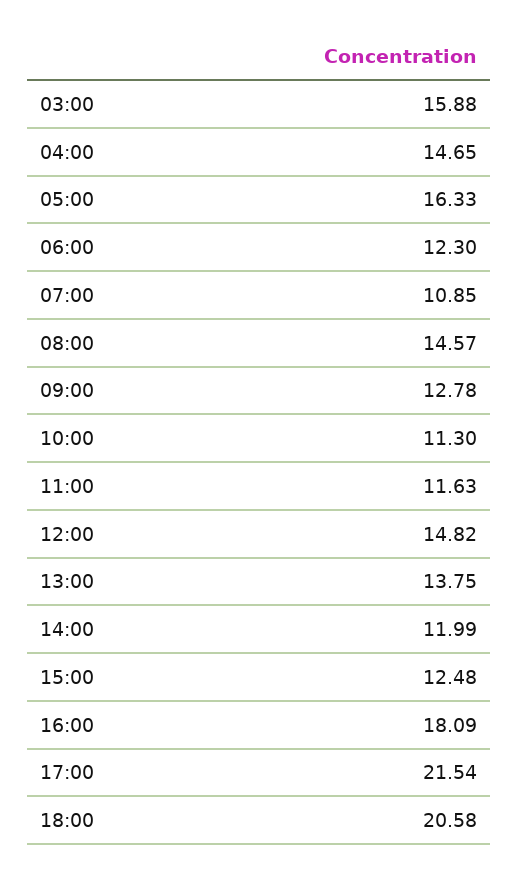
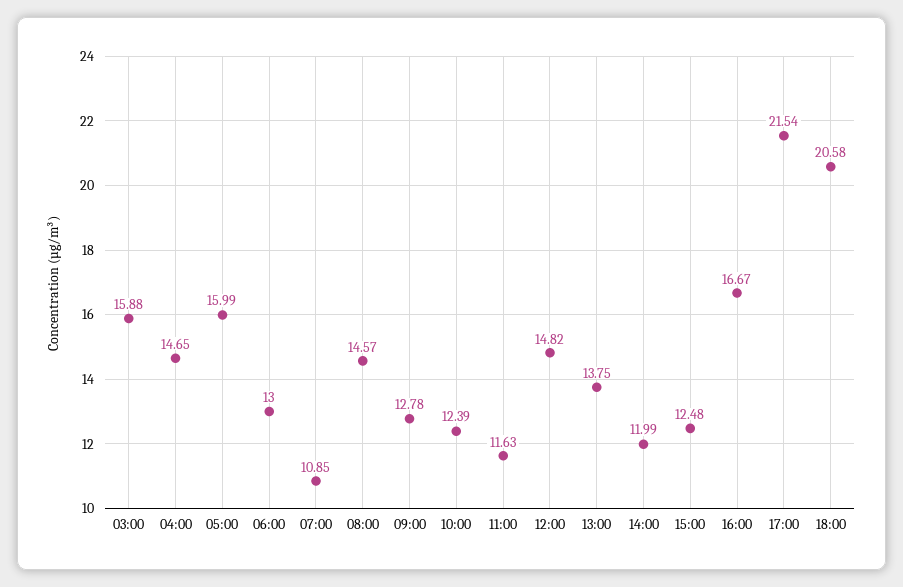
05:00: 16.33 -> 15.99
06:00: 12.3 -> 13
10:00: 11.3 -> 12.39
16:00: 18.09 -> 16.67

